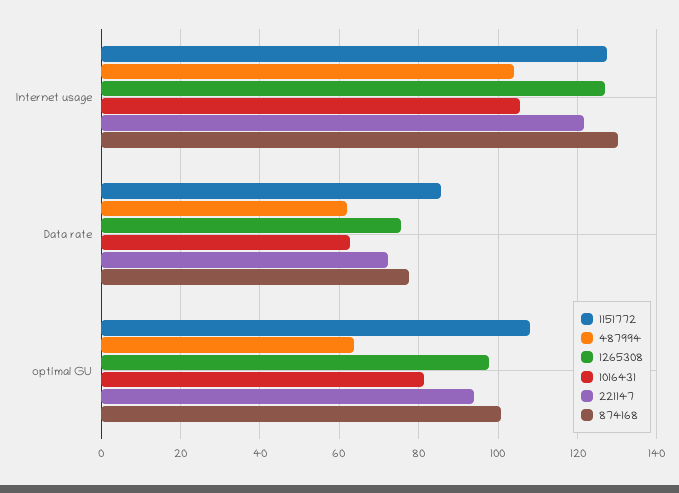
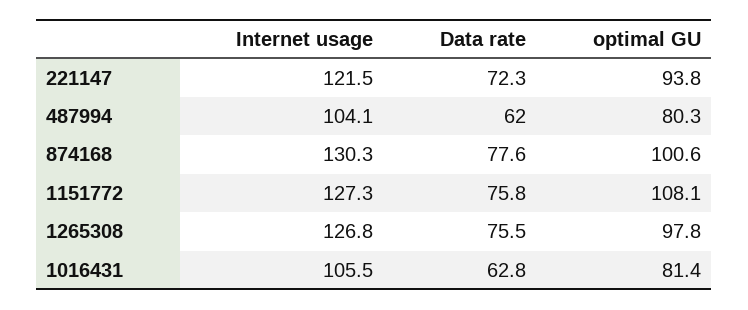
1151772, Data rate: 86 -> 75.8
487994, optimal GU: 64 -> 80.3

